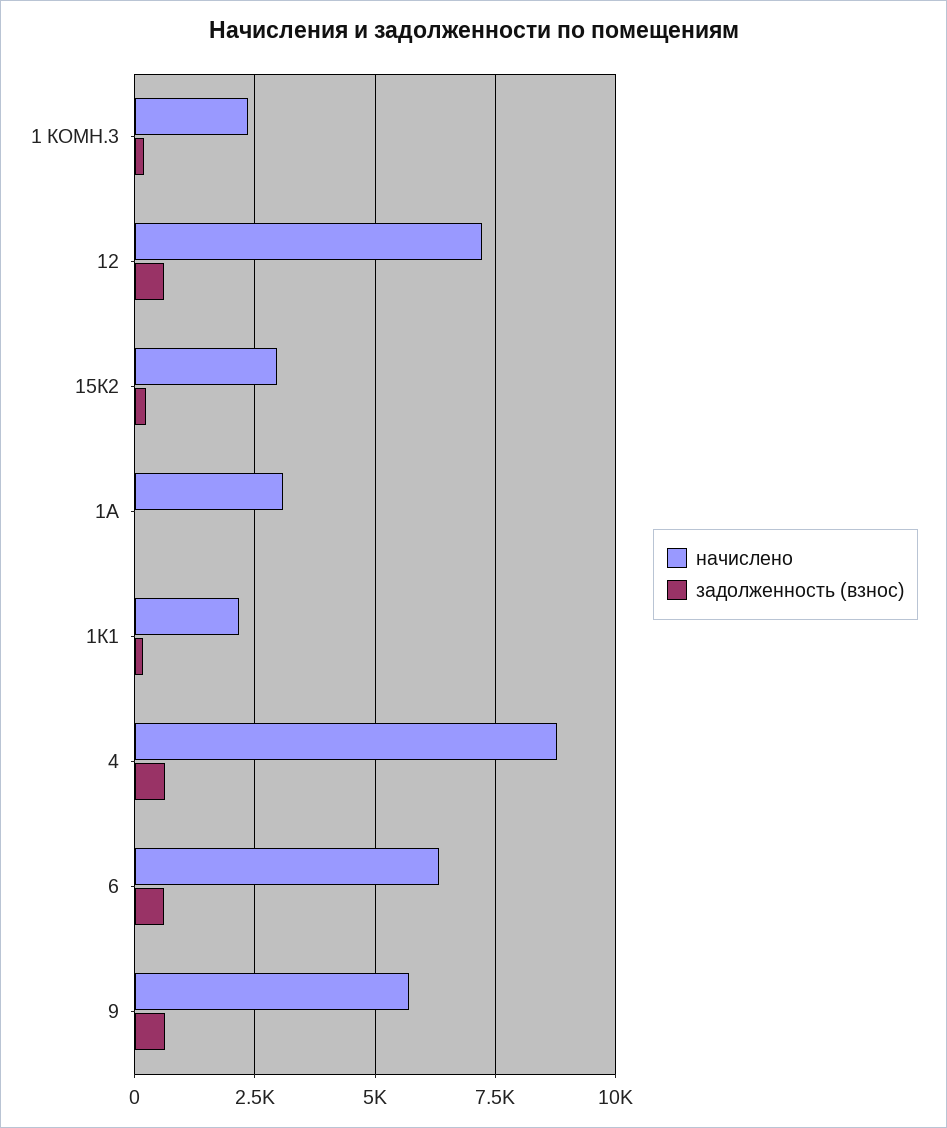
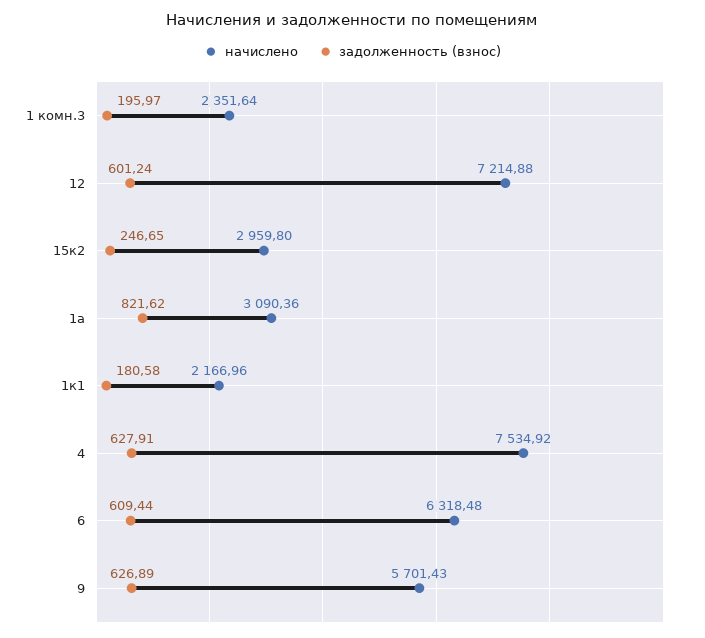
задолженность (взнос), 1А: 0 -> 821.62
начислено, 4: 8750 -> 7534.92

